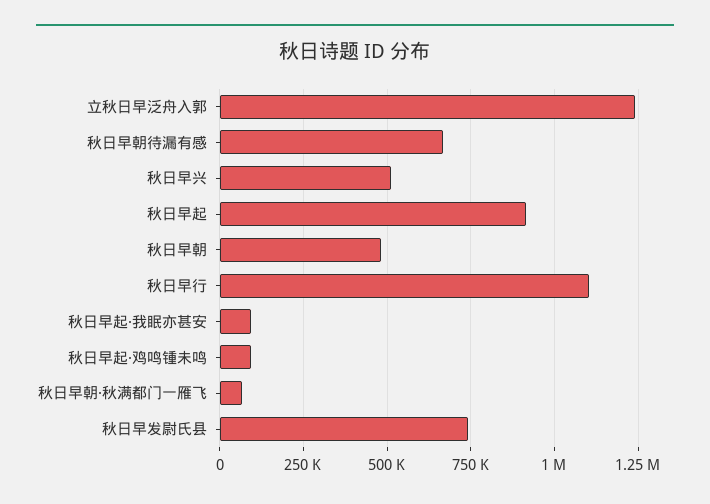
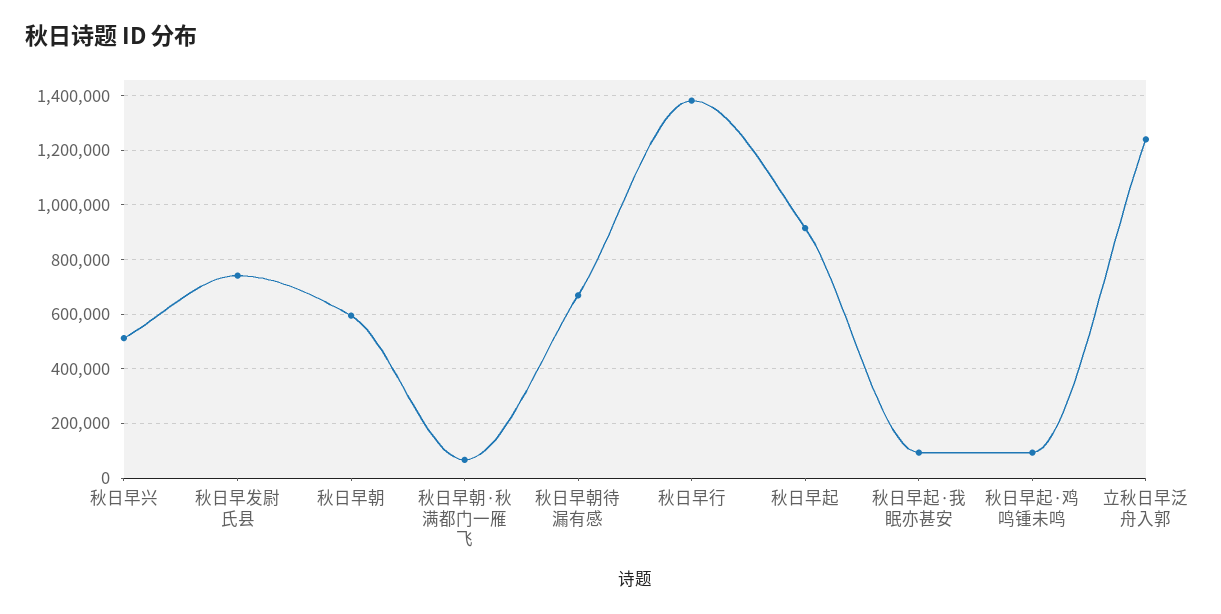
秋日早朝: 475000 -> 600000
秋日早行: 1100000 -> 1375000

